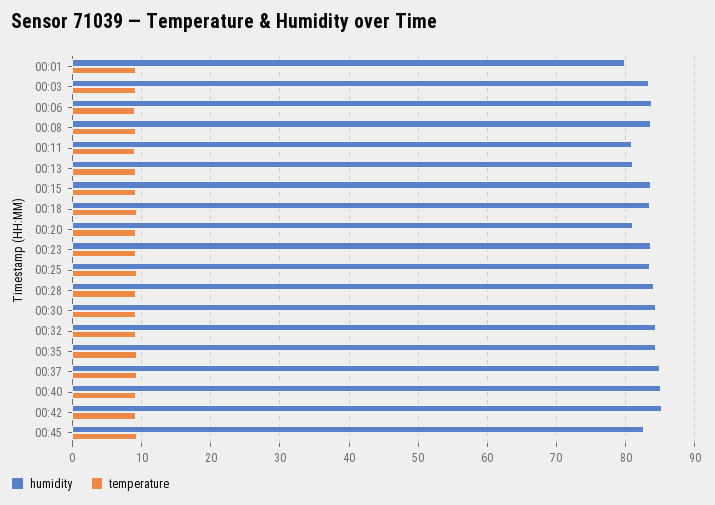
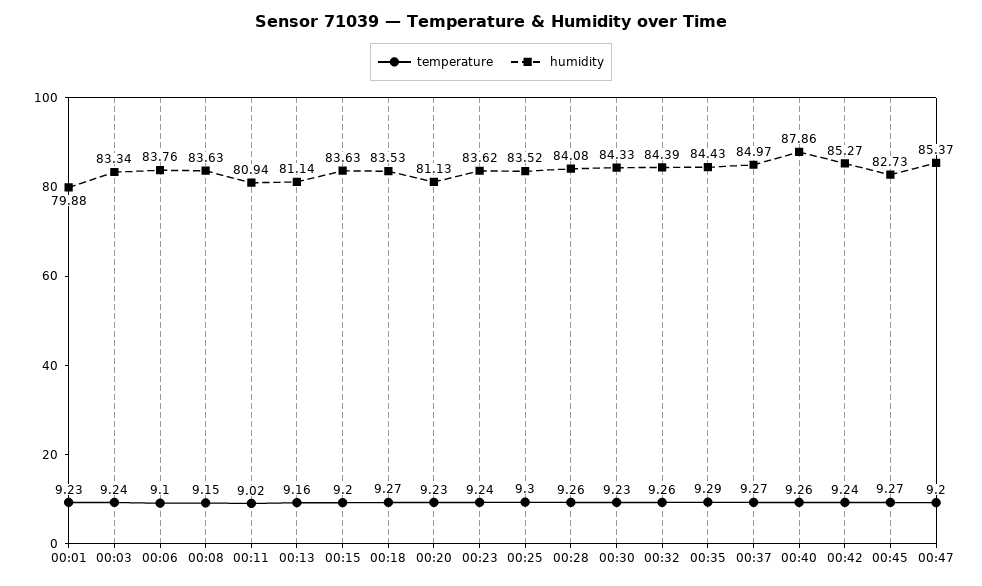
humidity, 00:40: 85 -> 87.86
temperature, 00:47: none -> 9.2
humidity, 00:47: none -> 85.37

